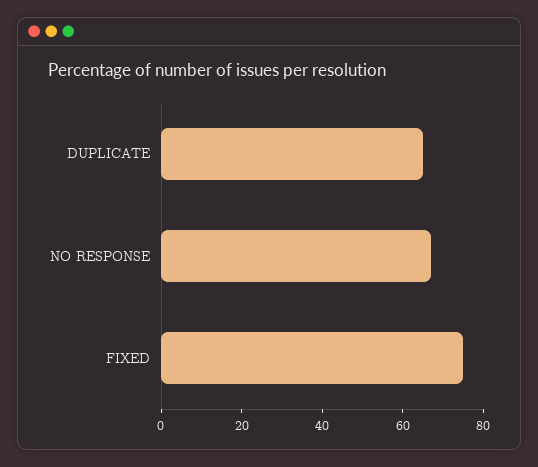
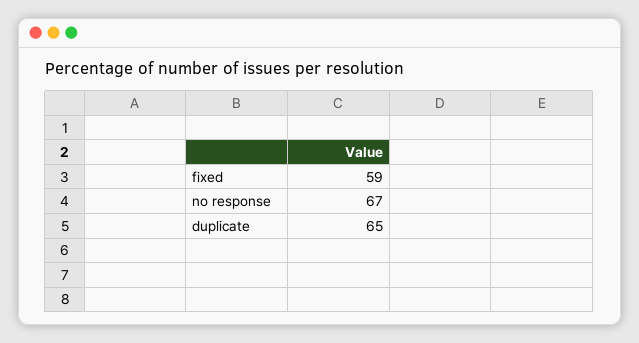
FIXED: 75 -> 59

